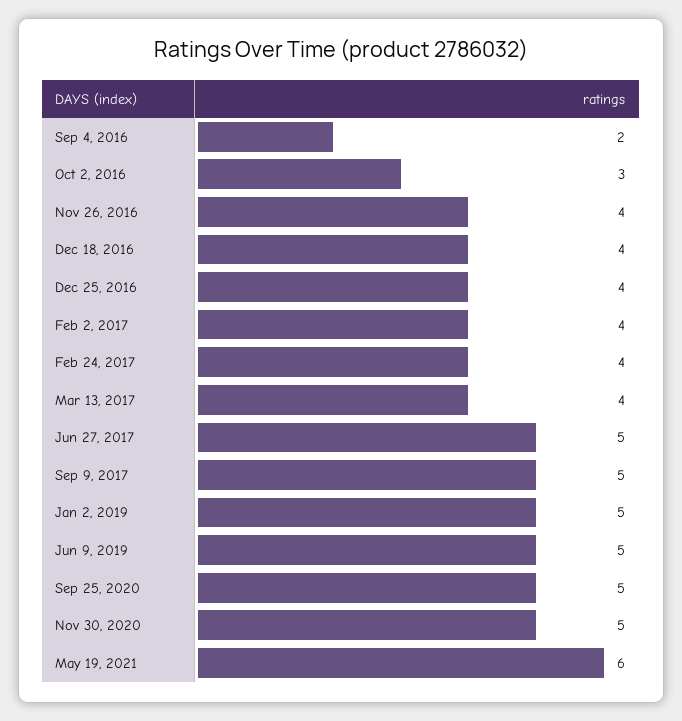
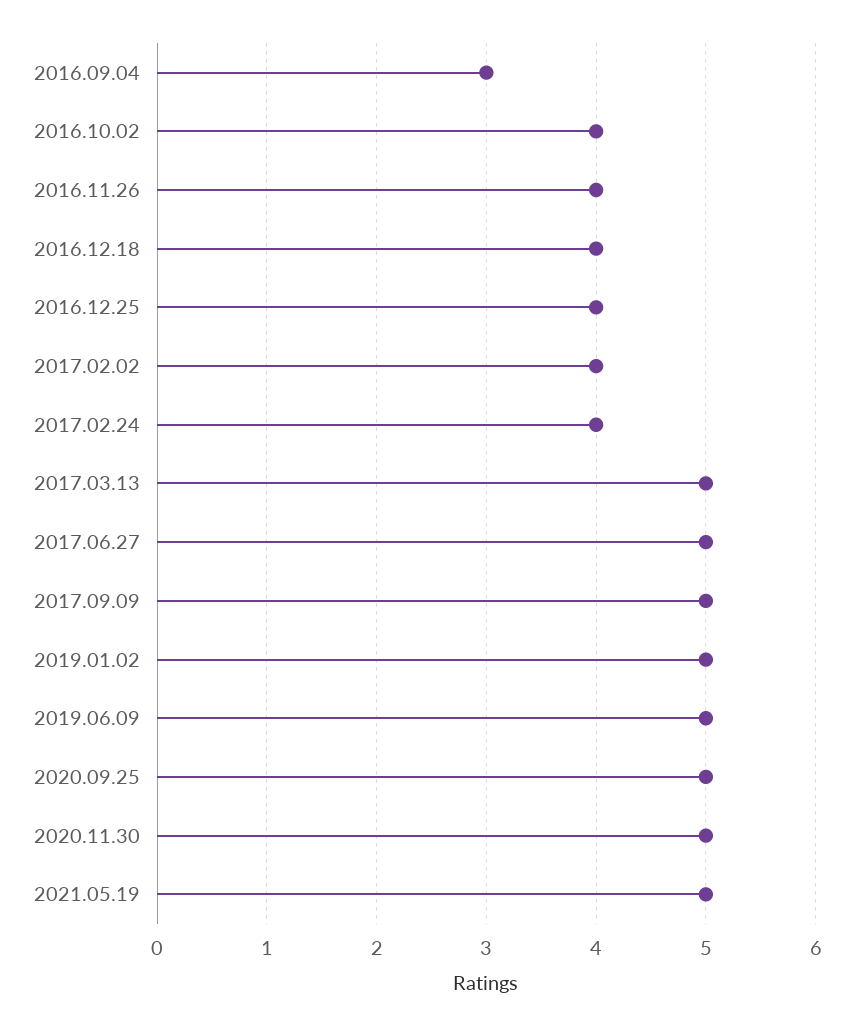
Sep 4, 2016: 2 -> 3
Oct 2, 2016: 3 -> 4
Mar 13, 2017: 4 -> 5
May 19, 2021: 6 -> 5

